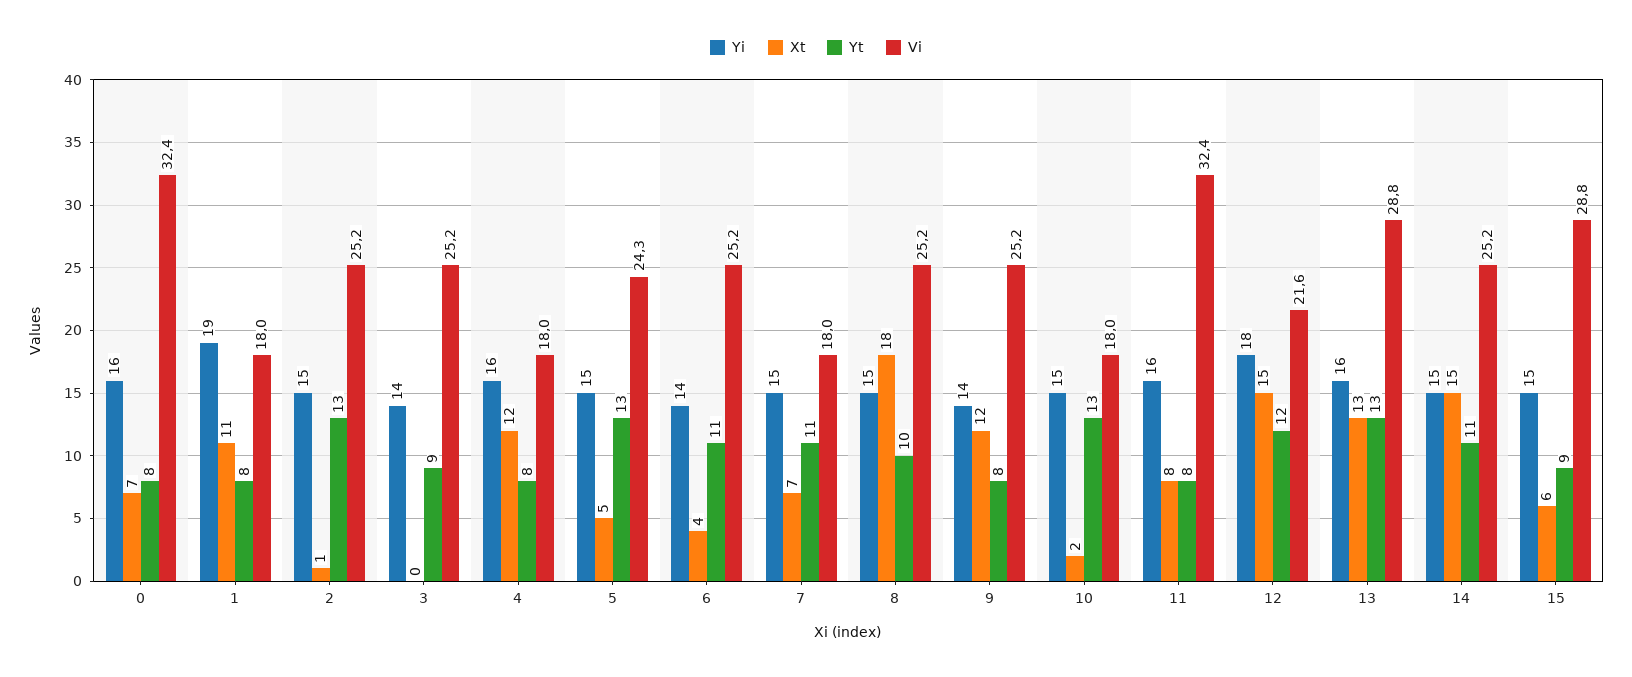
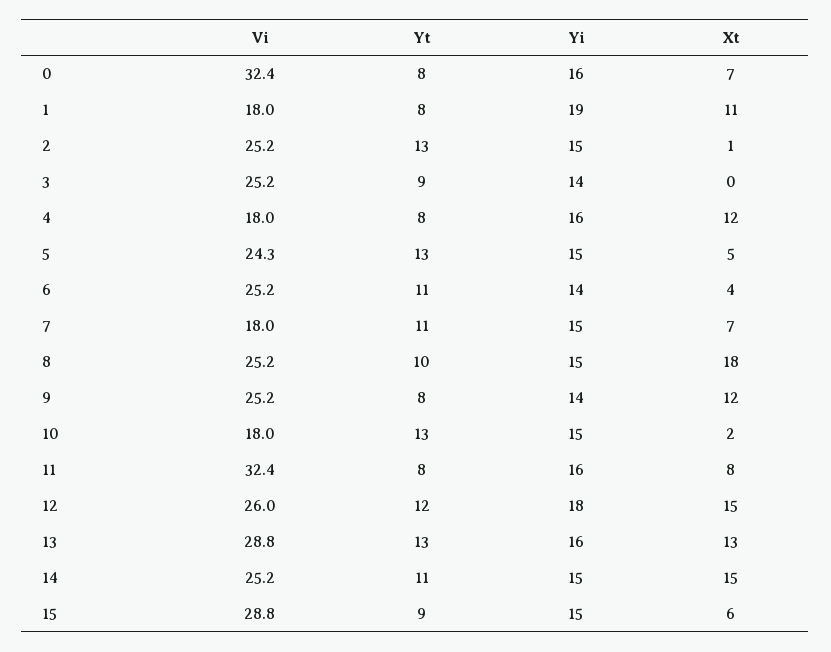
Vi, 12: 21.6 -> 26

